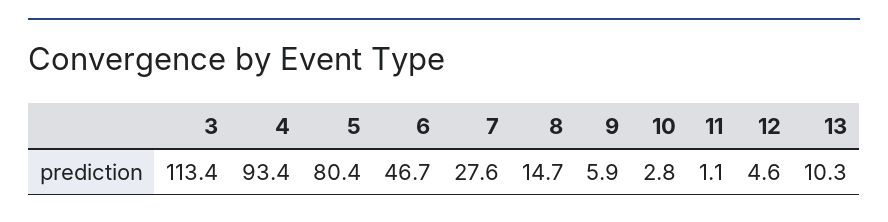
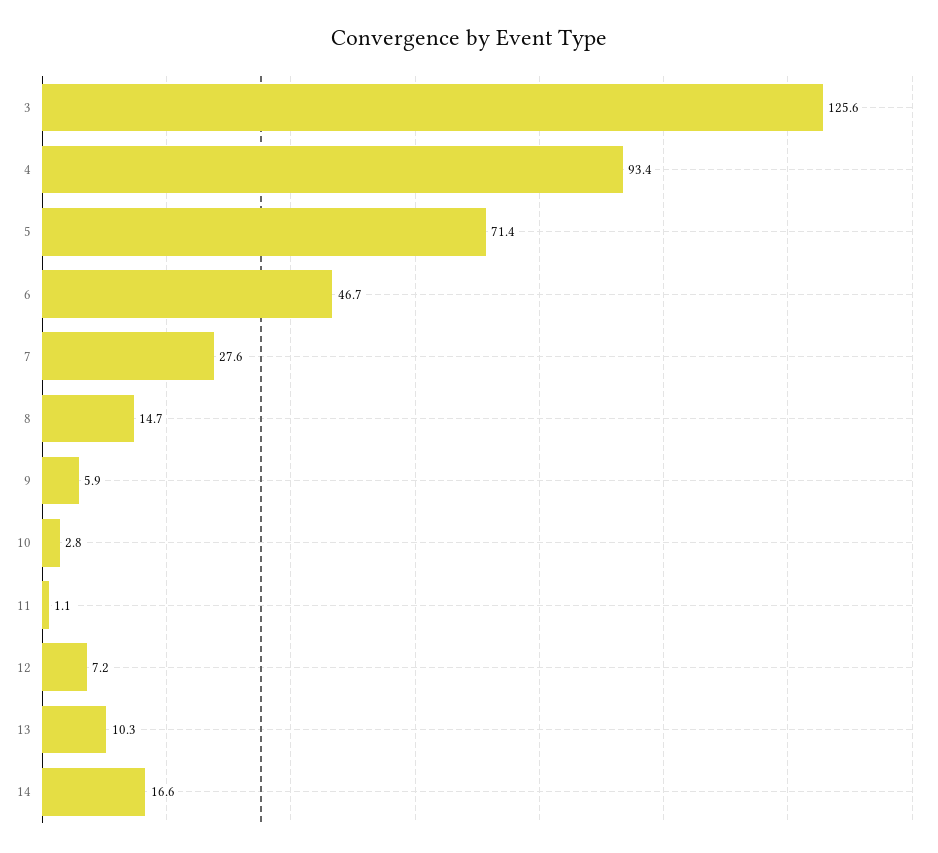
3: 113.4 -> 125.6
5: 80.4 -> 71.4
12: 4.6 -> 7.2
14: none -> 16.6

